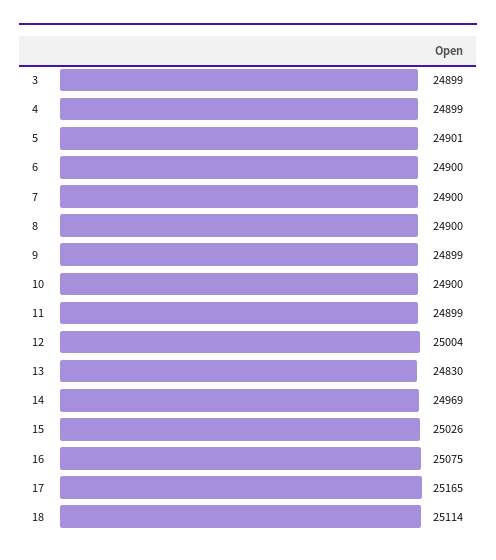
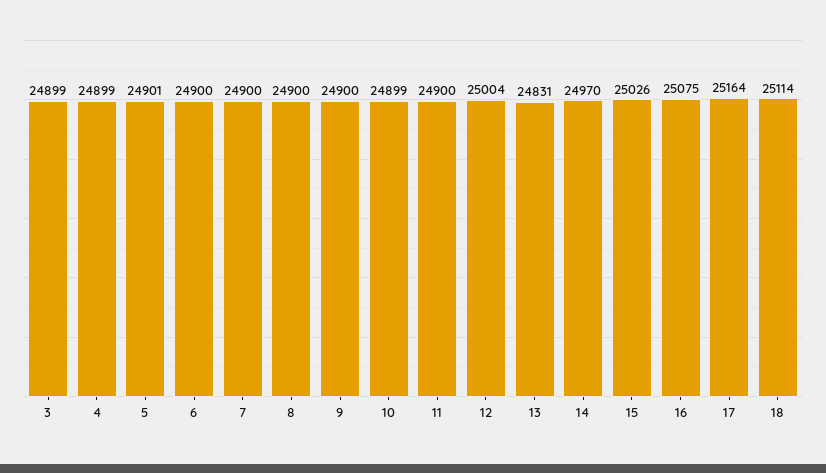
9: 24899 -> 24900
10: 24900 -> 24899
11: 24899 -> 24900
13: 24830 -> 24831
14: 24969 -> 24970
17: 25165 -> 25164

